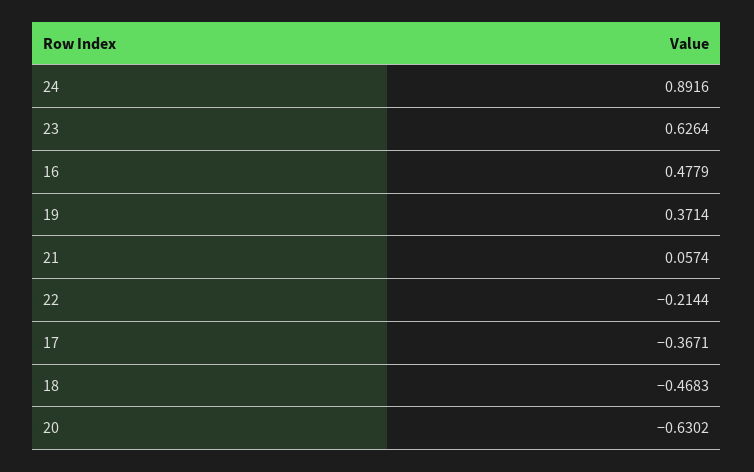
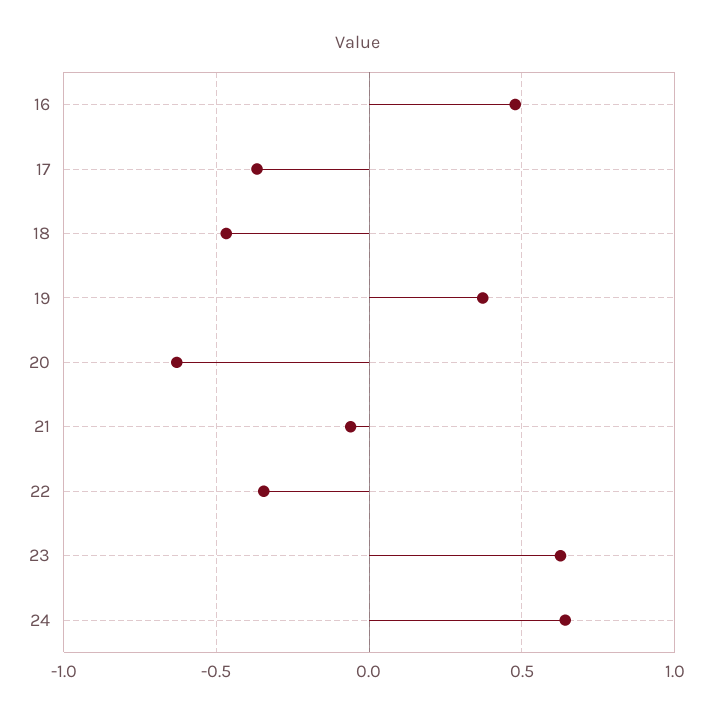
24: 0.8916 -> 0.65
21: 0.0574 -> -0.05
22: -0.2144 -> -0.35

